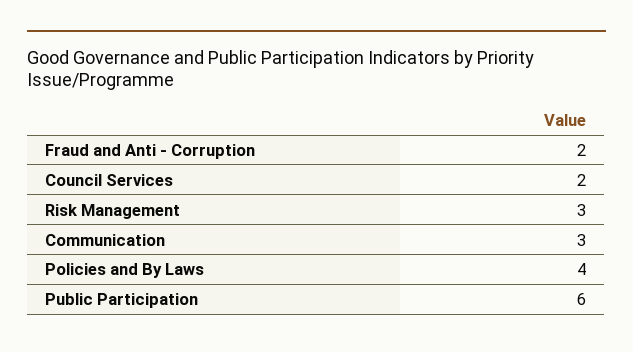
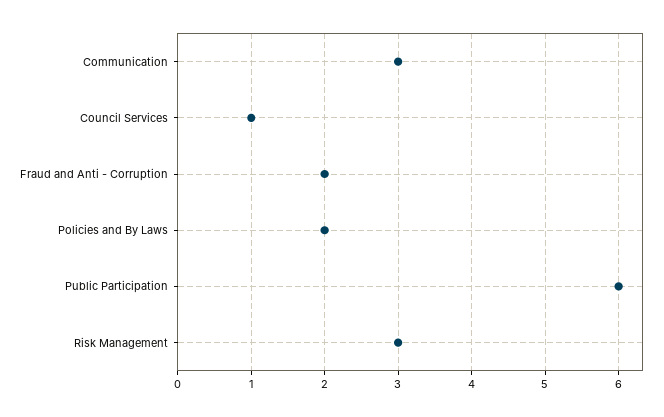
Council Services: 2 -> 1
Policies and By Laws: 4 -> 2

